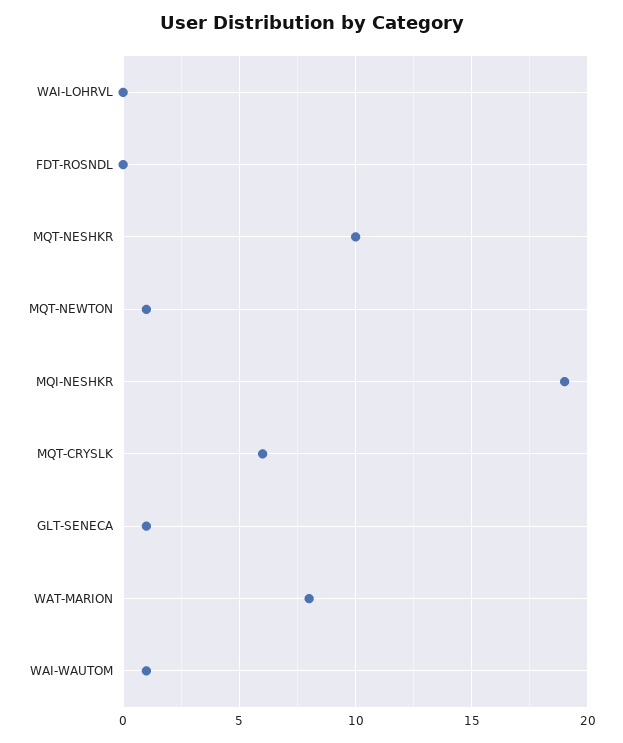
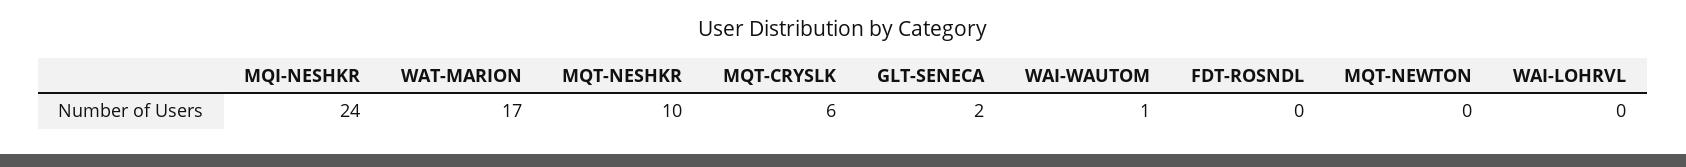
MQT-NEWTON: 1 -> 0
MQI-NESHKR: 19 -> 24
GLT-SENECA: 1 -> 2
WAT-MARION: 8 -> 17

